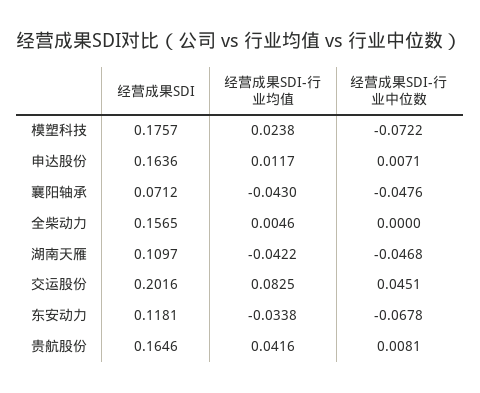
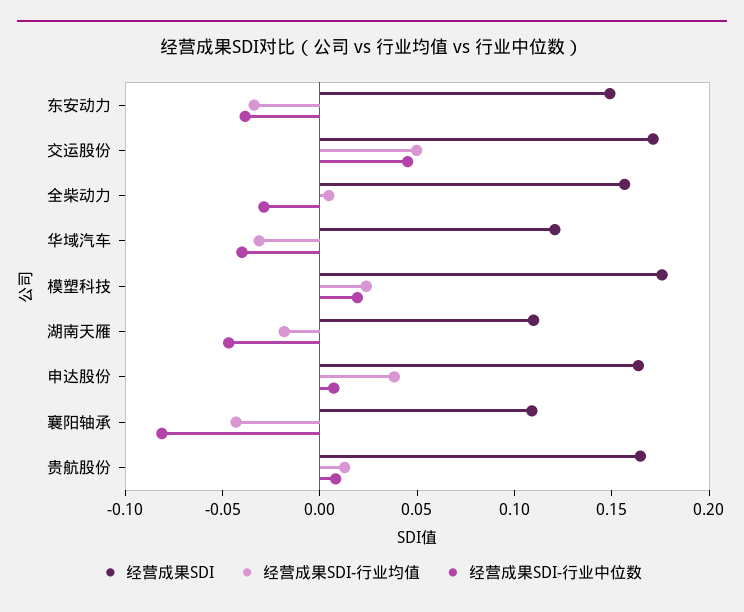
经营成果SDI-行业中位数, 模塑科技: -0.0722 -> 0.02
经营成果SDI-行业均值, 申达股份: 0.0117 -> 0.04
经营成果SDI, 襄阳轴承: 0.0712 -> 0.11
经营成果SDI-行业中位数, 襄阳轴承: -0.0476 -> -0.08
经营成果SDI-行业中位数, 全柴动力: 0 -> -0.03
经营成果SDI-行业均值, 湖南天雁: -0.0422 -> -0.02
经营成果SDI, 交运股份: 0.2016 -> 0.17
经营成果SDI-行业均值, 交运股份: 0.0825 -> 0.05
经营成果SDI, 东安动力: 0.1181 -> 0.15
经营成果SDI-行业中位数, 东安动力: -0.0678 -> -0.04
经营成果SDI-行业均值, 贵航股份: 0.0416 -> 0.01
经营成果SDI, 华域汽车: none -> 0.12
经营成果SDI-行业均值, 华域汽车: none -> -0.03
经营成果SDI-行业中位数, 华域汽车: none -> -0.04

